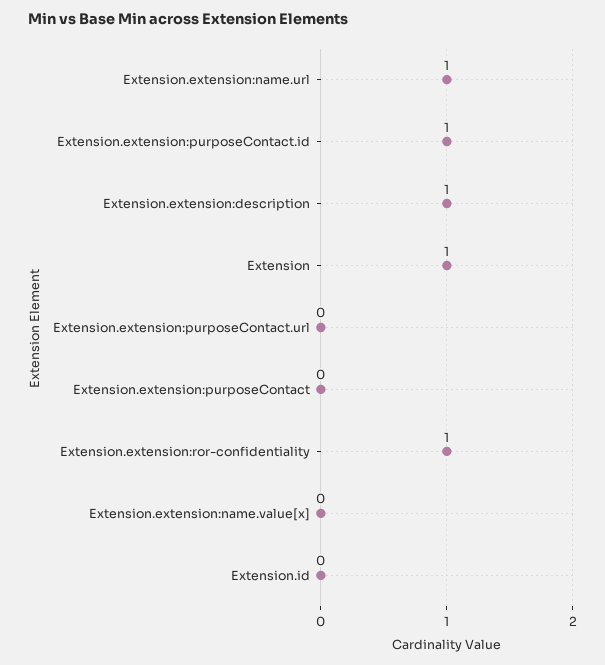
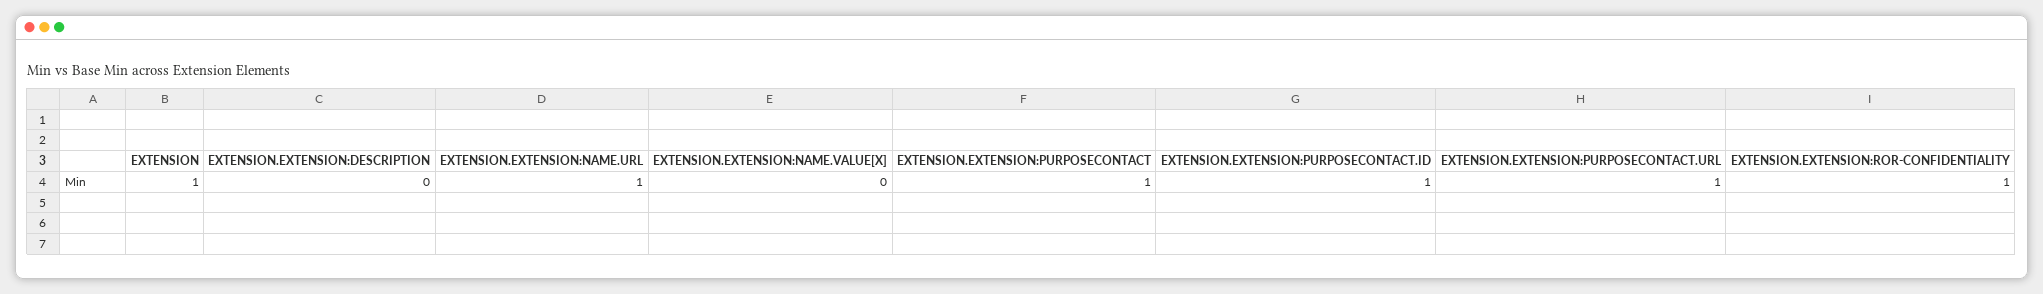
Extension.extension:description: 1 -> 0
Extension.extension:purposeContact.url: 0 -> 1
Extension.extension:purposeContact: 0 -> 1
Extension.id: 0 -> none

